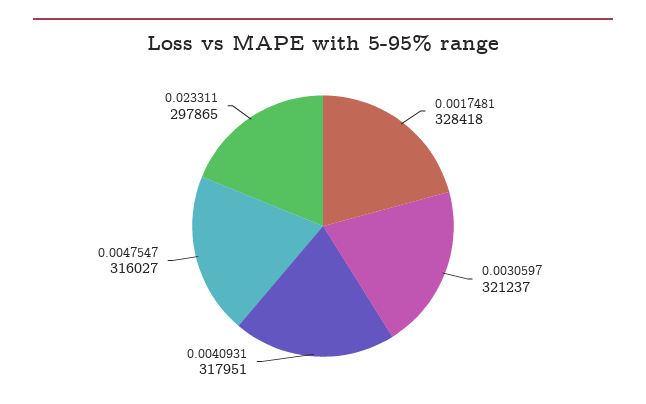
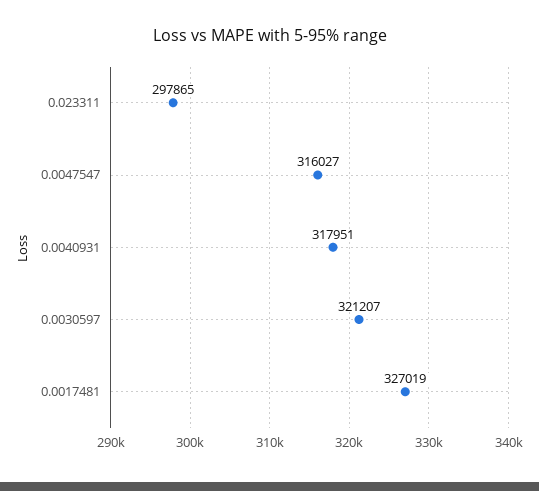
0.0017481: 328418 -> 327019
0.0030597: 321237 -> 321207

